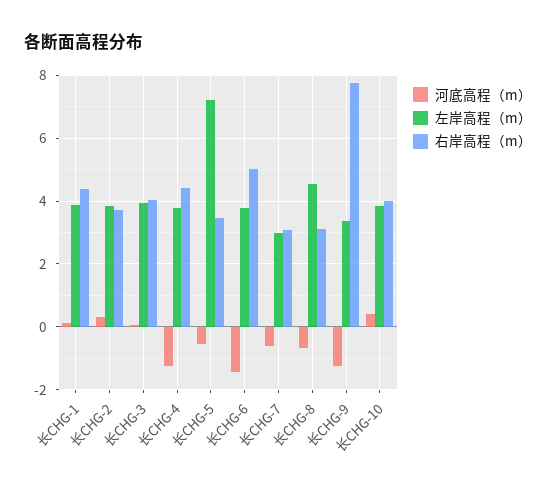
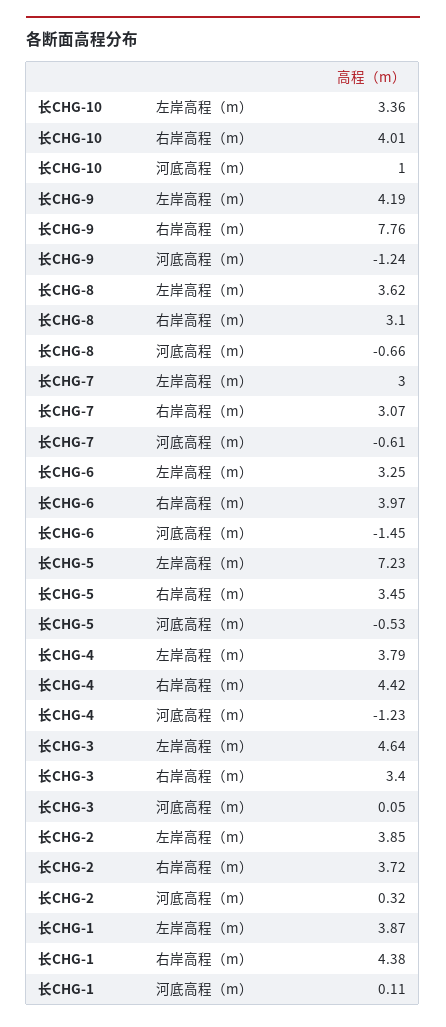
左岸高程（m）, 长CHG-3: 4 -> 4.64
右岸高程（m）, 长CHG-3: 4 -> 3.4
左岸高程（m）, 长CHG-6: 3.8 -> 3.25
右岸高程（m）, 长CHG-6: 5 -> 3.97
左岸高程（m）, 长CHG-8: 4.6 -> 3.62
左岸高程（m）, 长CHG-9: 3.4 -> 4.19
河底高程（m）, 长CHG-10: 0.4 -> 1
左岸高程（m）, 长CHG-10: 3.8 -> 3.36

